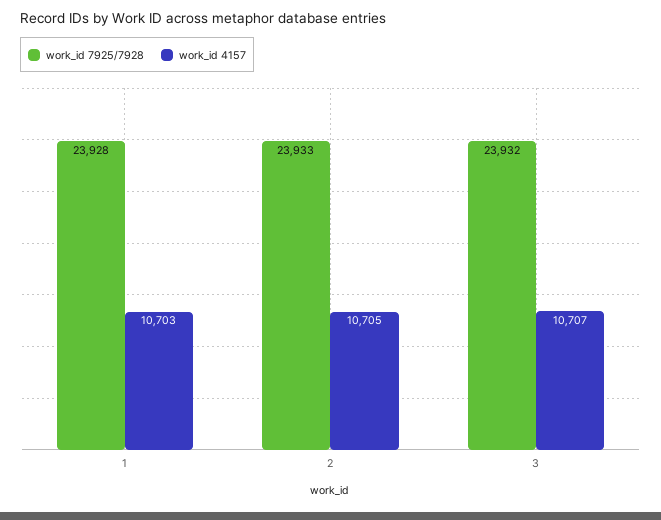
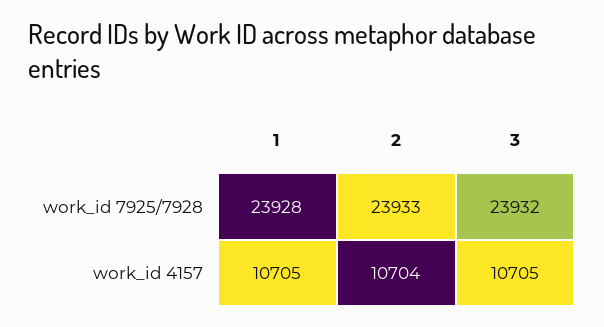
work_id 4157, 1: 10703 -> 10705
work_id 4157, 2: 10705 -> 10704
work_id 4157, 3: 10707 -> 10705

